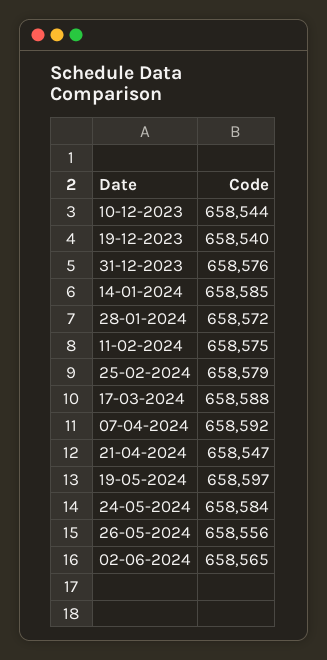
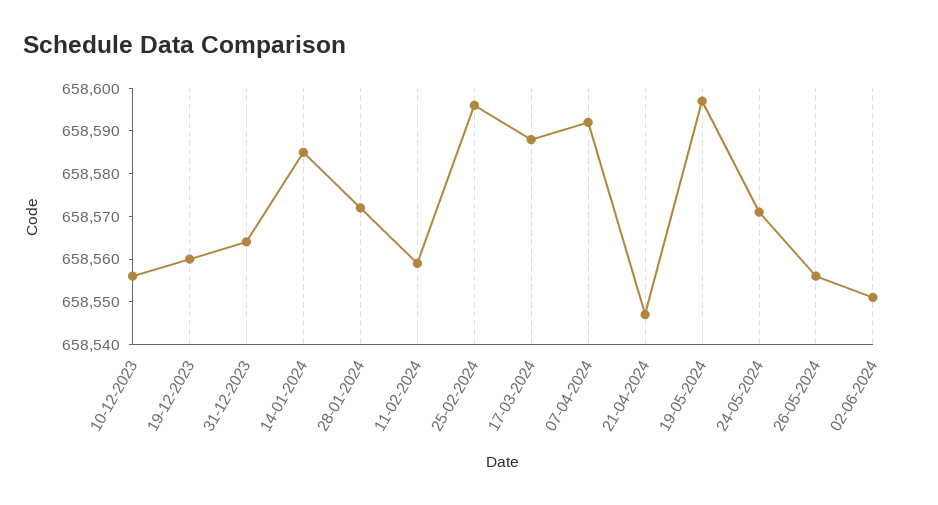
10-12-2023: 658544 -> 658555
19-12-2023: 658540 -> 658560
31-12-2023: 658576 -> 658565
11-02-2024: 658575 -> 658560
25-02-2024: 658579 -> 658595
24-05-2024: 658584 -> 658570
02-06-2024: 658565 -> 658550

